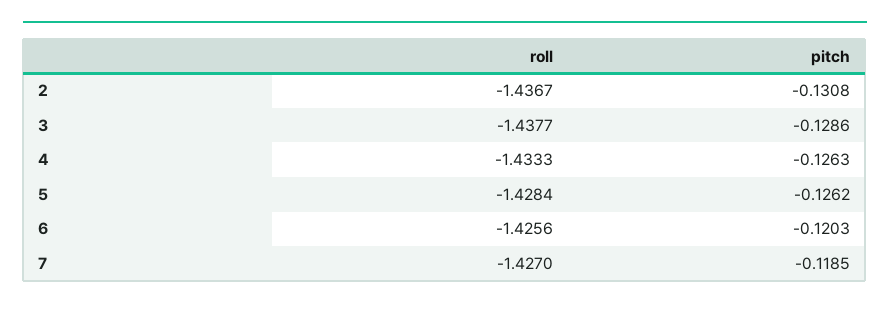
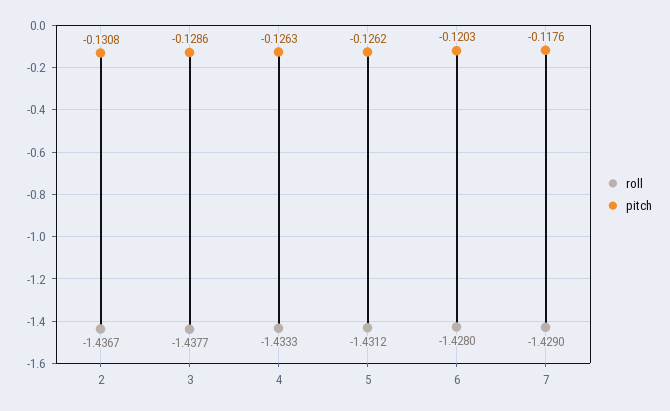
roll, 5: -1.4284 -> -1.4312
roll, 6: -1.4256 -> -1.428
roll, 7: -1.427 -> -1.429
pitch, 7: -0.1185 -> -0.1176

